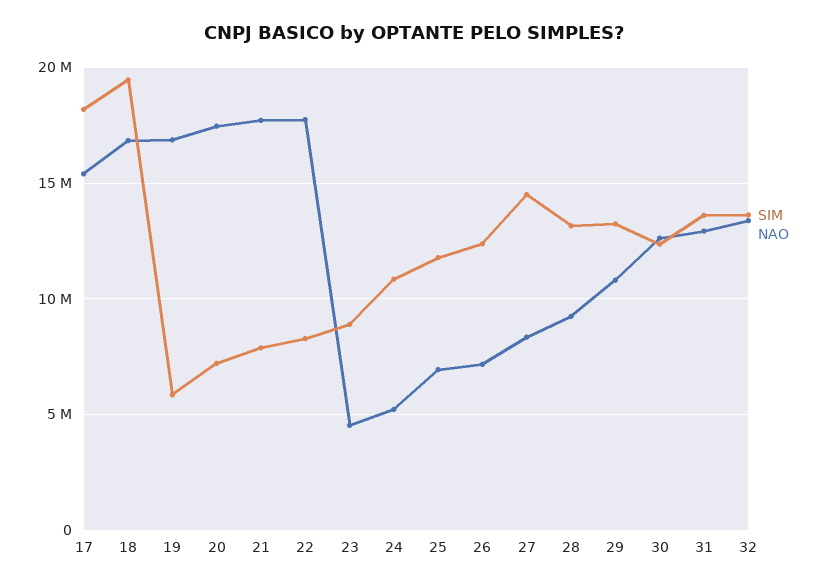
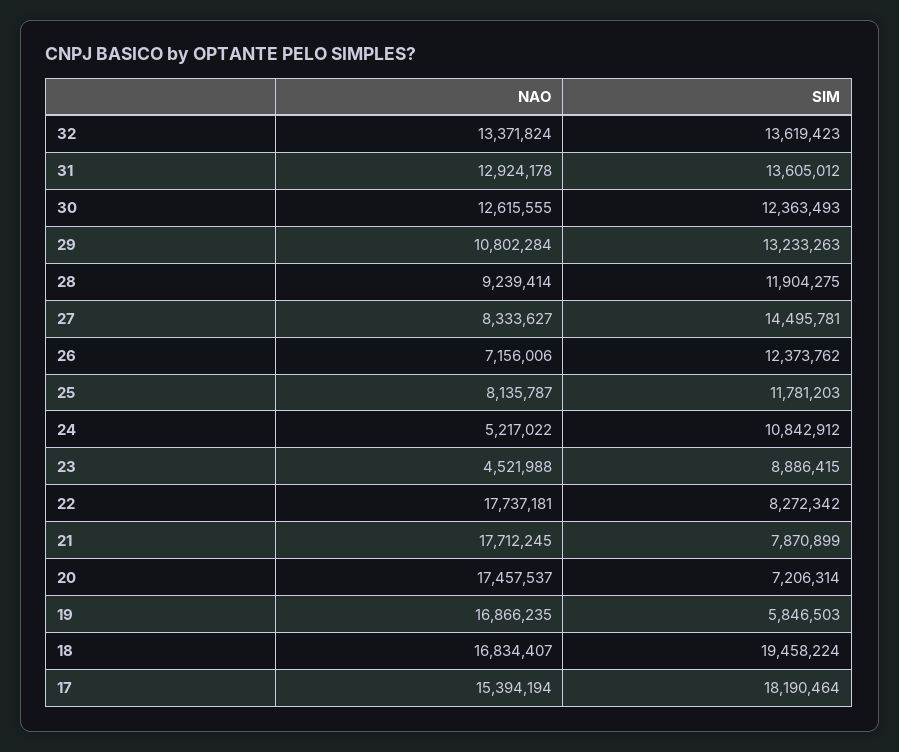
NAO, 25: 7000000 -> 8135787
SIM, 28: 13000000 -> 11904275

